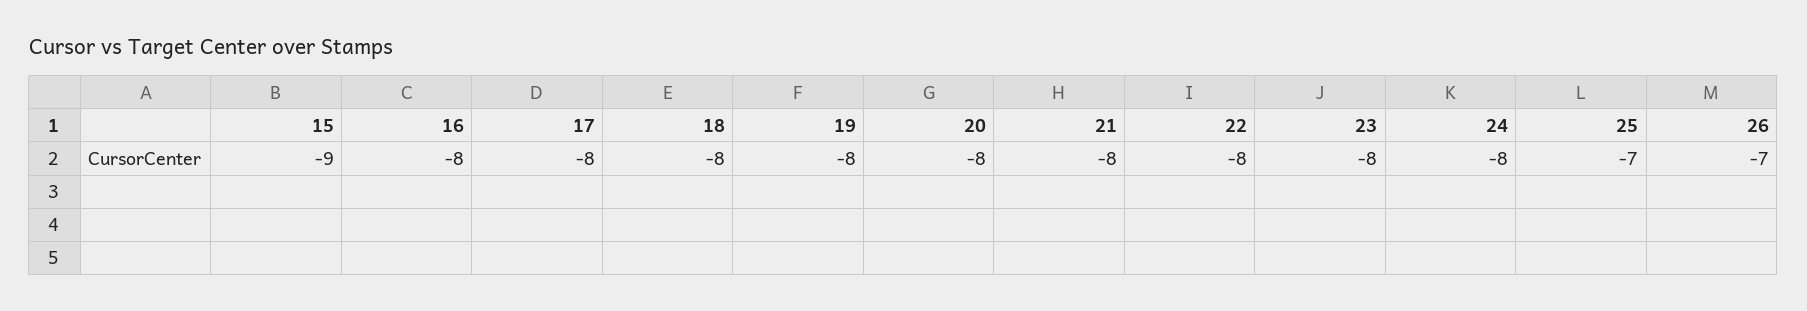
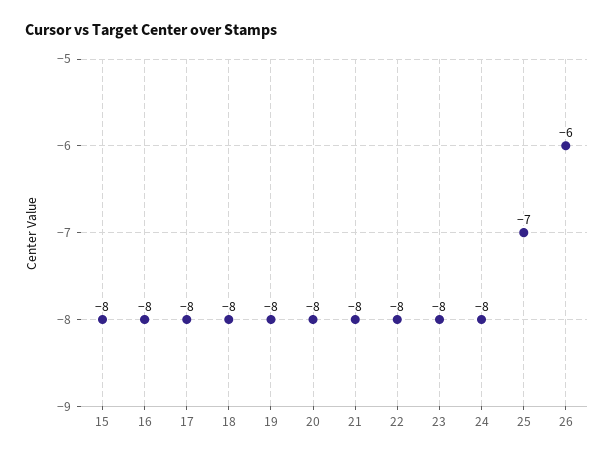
15: -9 -> -8
26: -7 -> -6

